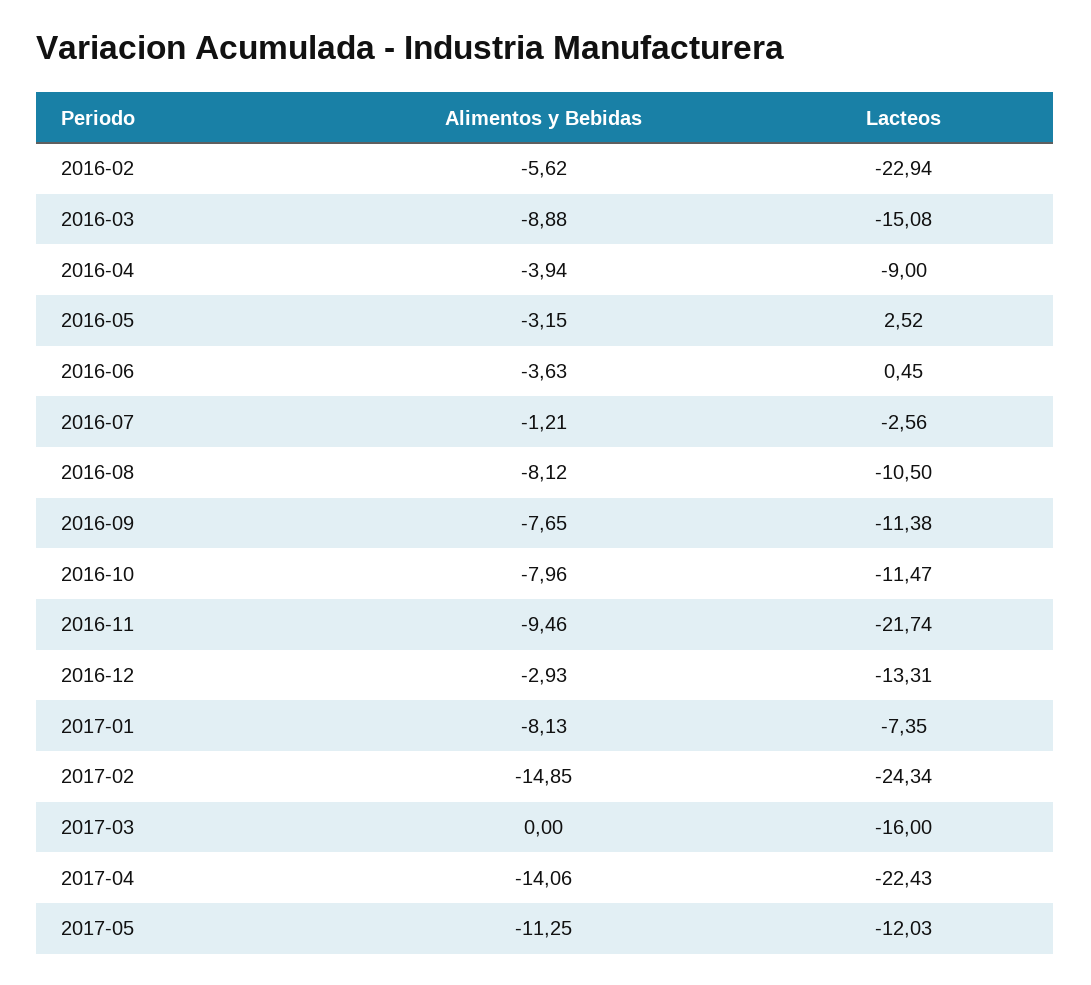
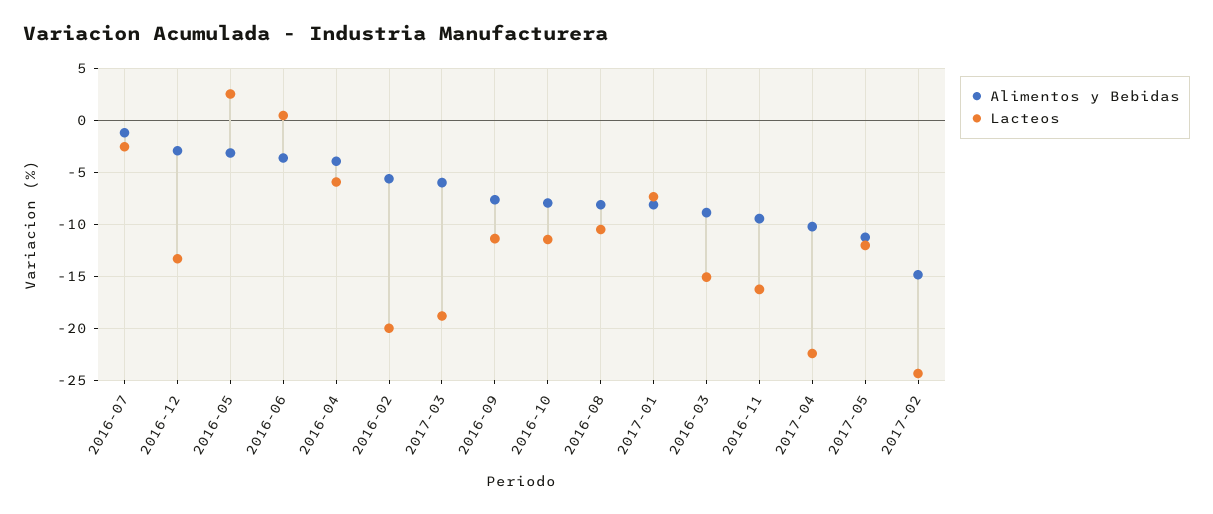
Lacteos, 2016-02: -22.94 -> -20
Lacteos, 2016-04: -9 -> -6
Lacteos, 2016-11: -21.74 -> -16
Alimentos y Bebidas, 2017-03: 0 -> -6
Lacteos, 2017-03: -16 -> -19
Alimentos y Bebidas, 2017-04: -14.06 -> -10

